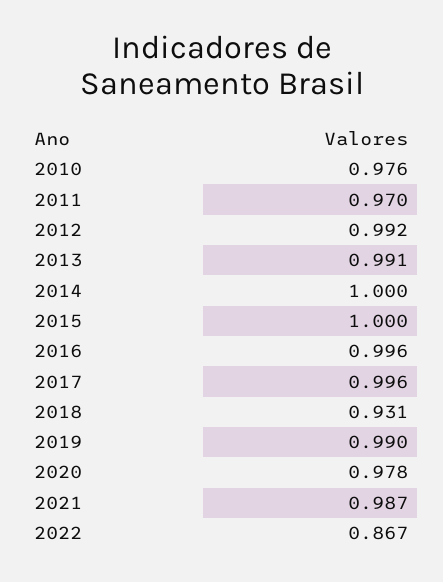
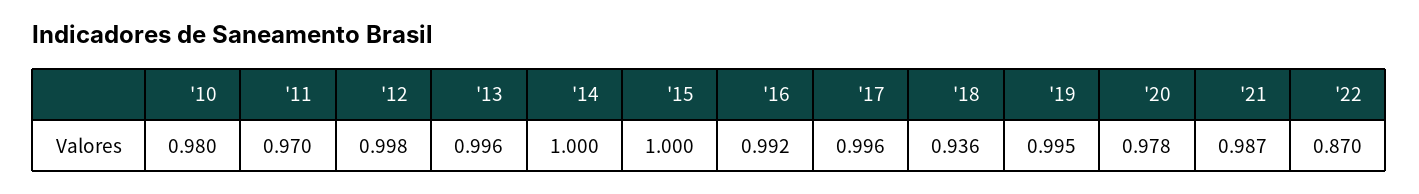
2010: 0.976 -> 0.98
2012: 0.992 -> 0.998
2013: 0.991 -> 0.996
2016: 0.996 -> 0.992
2018: 0.931 -> 0.936
2019: 0.99 -> 0.995
2022: 0.867 -> 0.87

